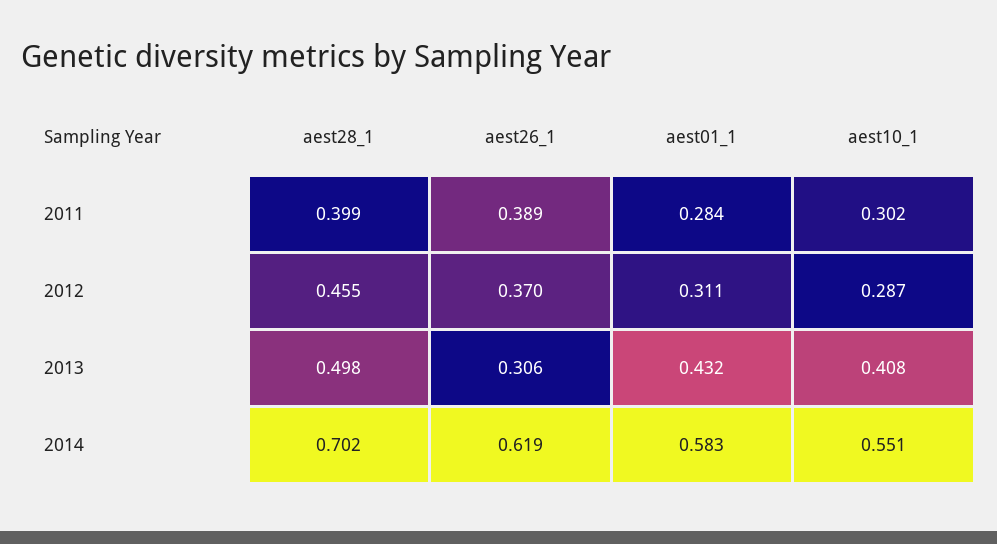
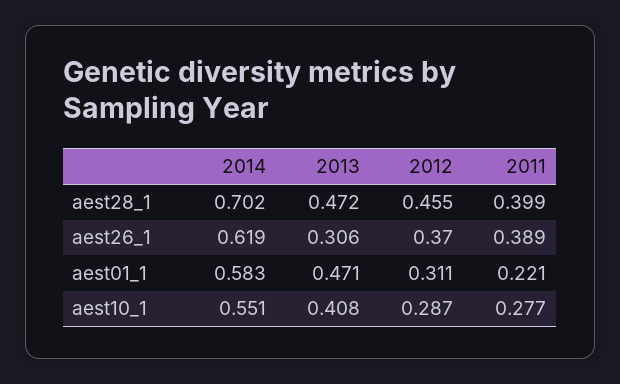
aest01_1, 2011: 0.284 -> 0.221
aest10_1, 2011: 0.302 -> 0.277
aest28_1, 2013: 0.498 -> 0.472
aest01_1, 2013: 0.432 -> 0.471

